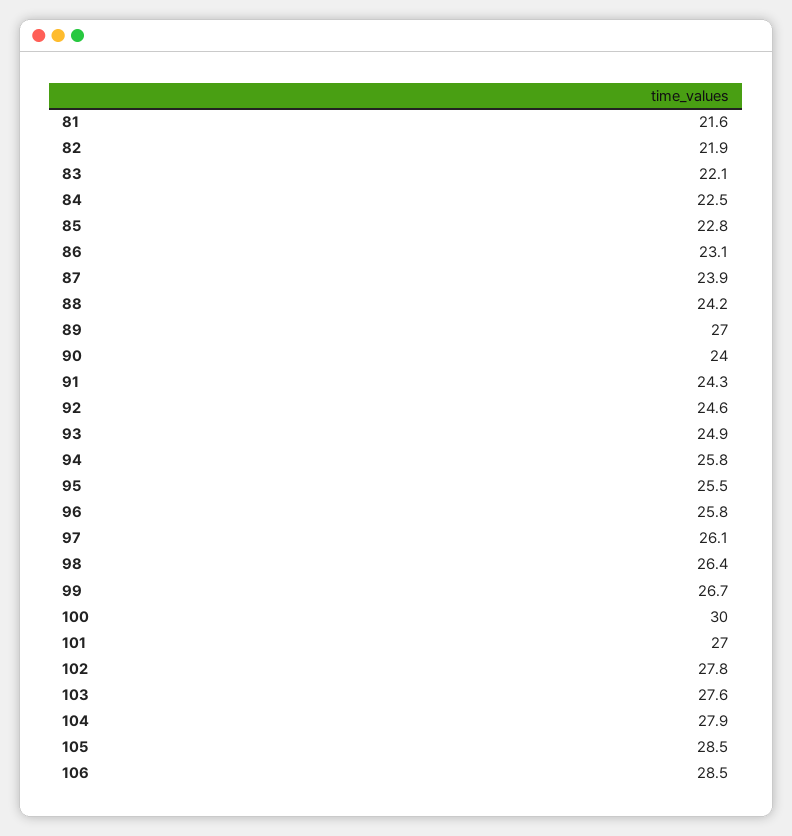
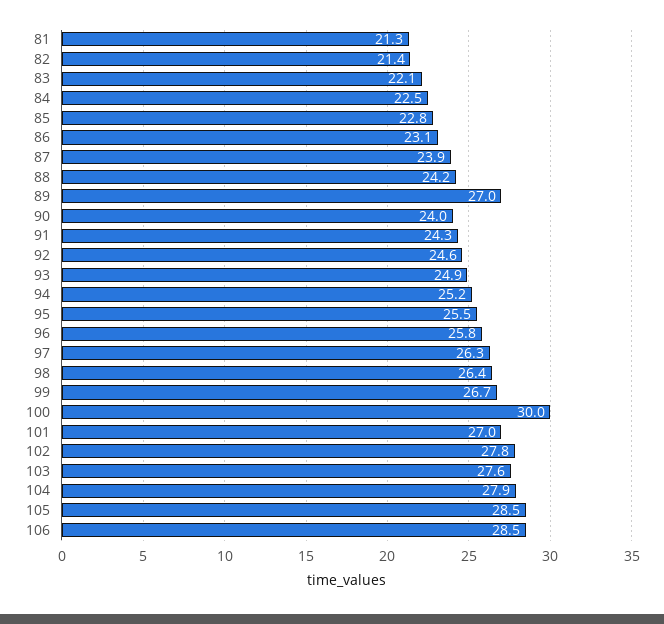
81: 21.6 -> 21.3
82: 21.9 -> 21.4
94: 25.8 -> 25.2
97: 26.1 -> 26.3

